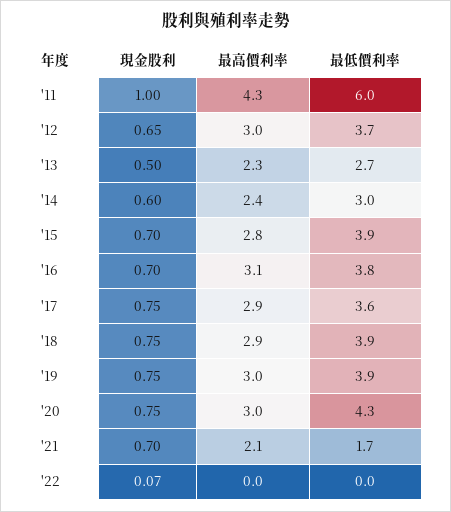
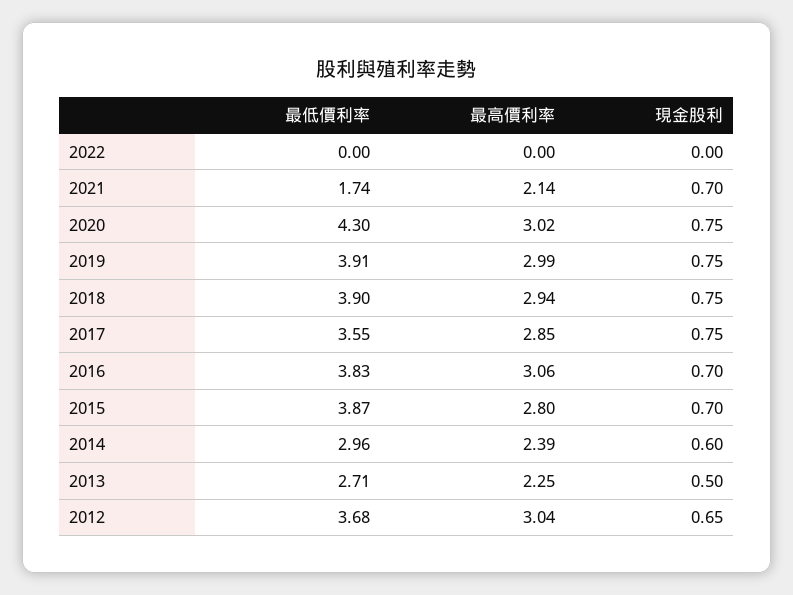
現金股利, '11: 1 -> none
最高價利率, '11: 4.3 -> none
最低價利率, '11: 6 -> none
現金股利, '22: 0.07 -> 0

